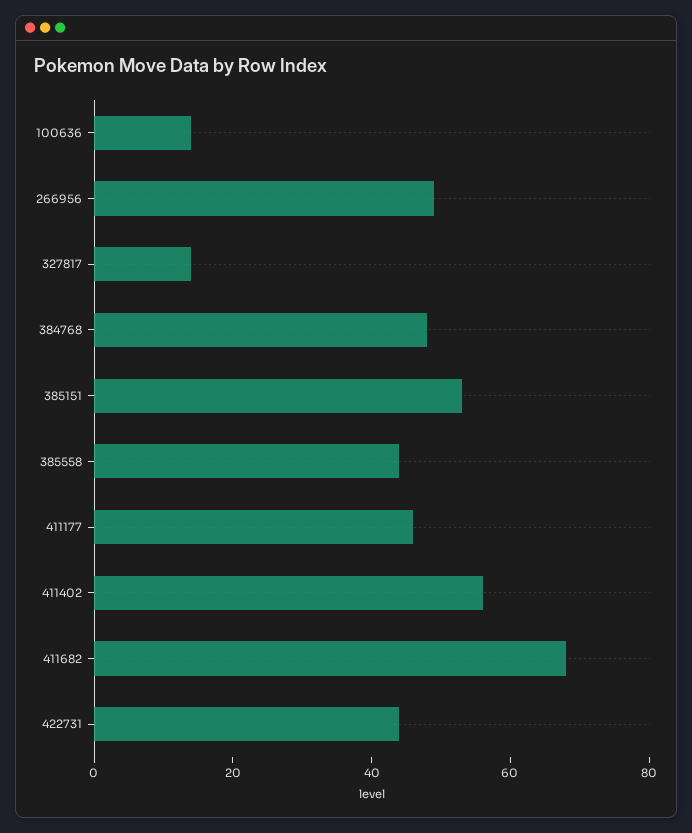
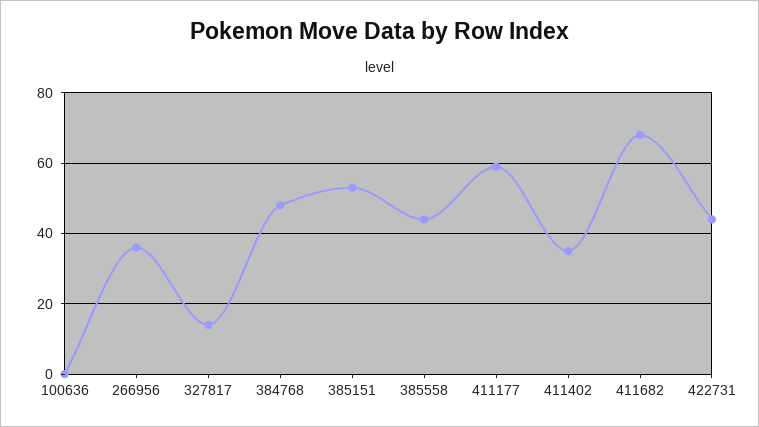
100636: 15 -> 0
266956: 50 -> 35
411177: 45 -> 60
411402: 55 -> 35

